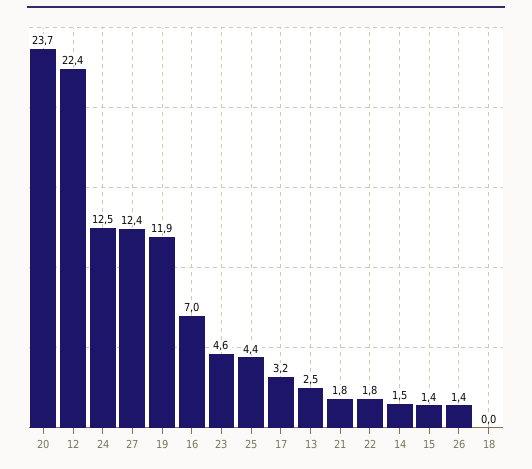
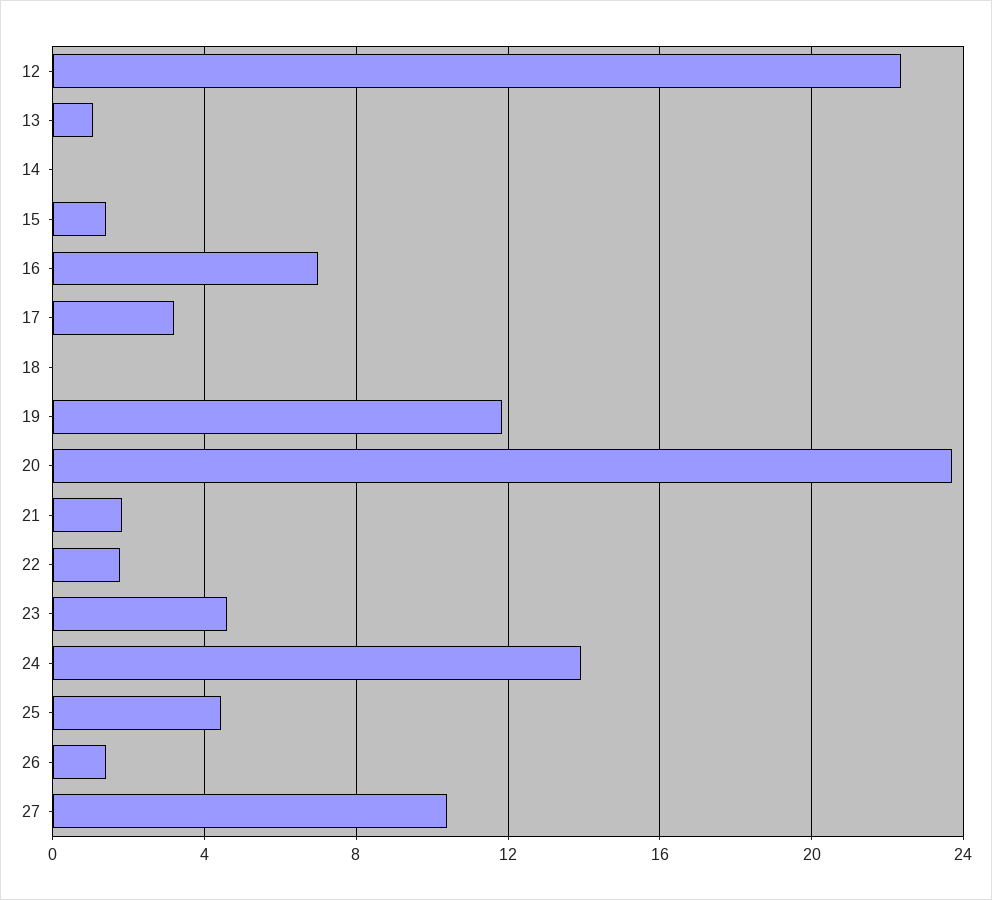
24: 12.5 -> 14
27: 12.4 -> 10.5
13: 2.5 -> 1
14: 1.5 -> 0

